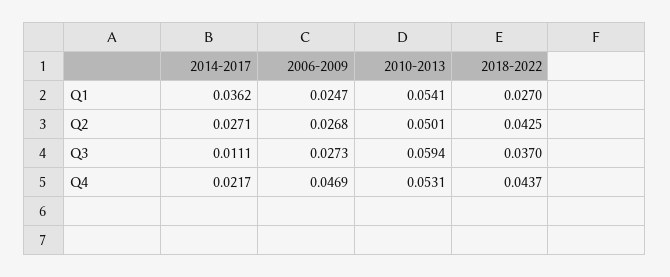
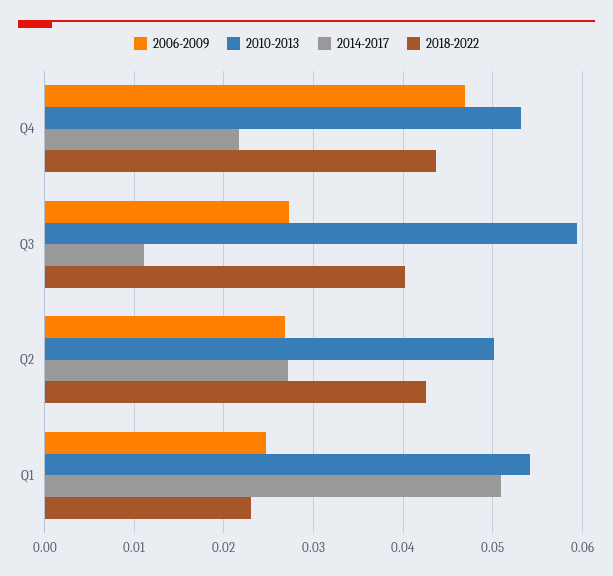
2014-2017, Q1: 0.0362 -> 0.051
2018-2022, Q1: 0.027 -> 0.023
2018-2022, Q3: 0.037 -> 0.04

